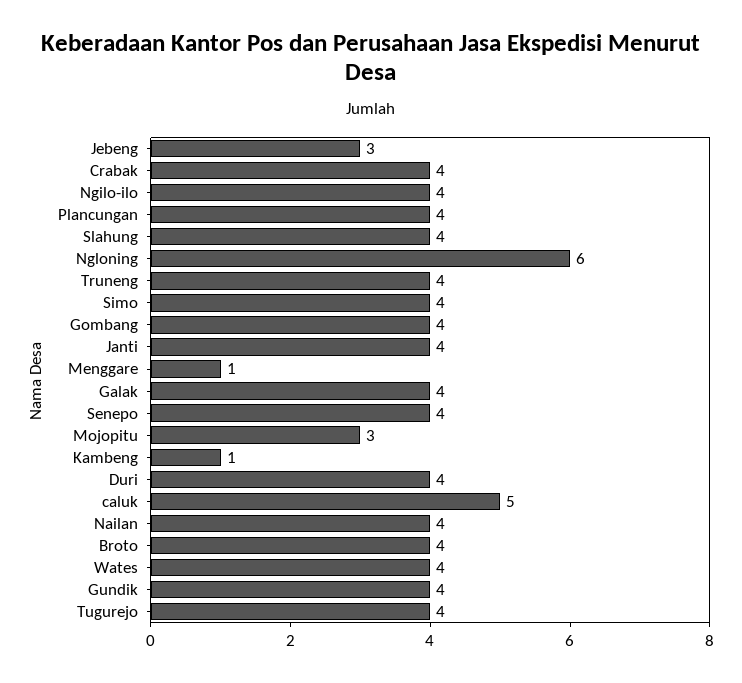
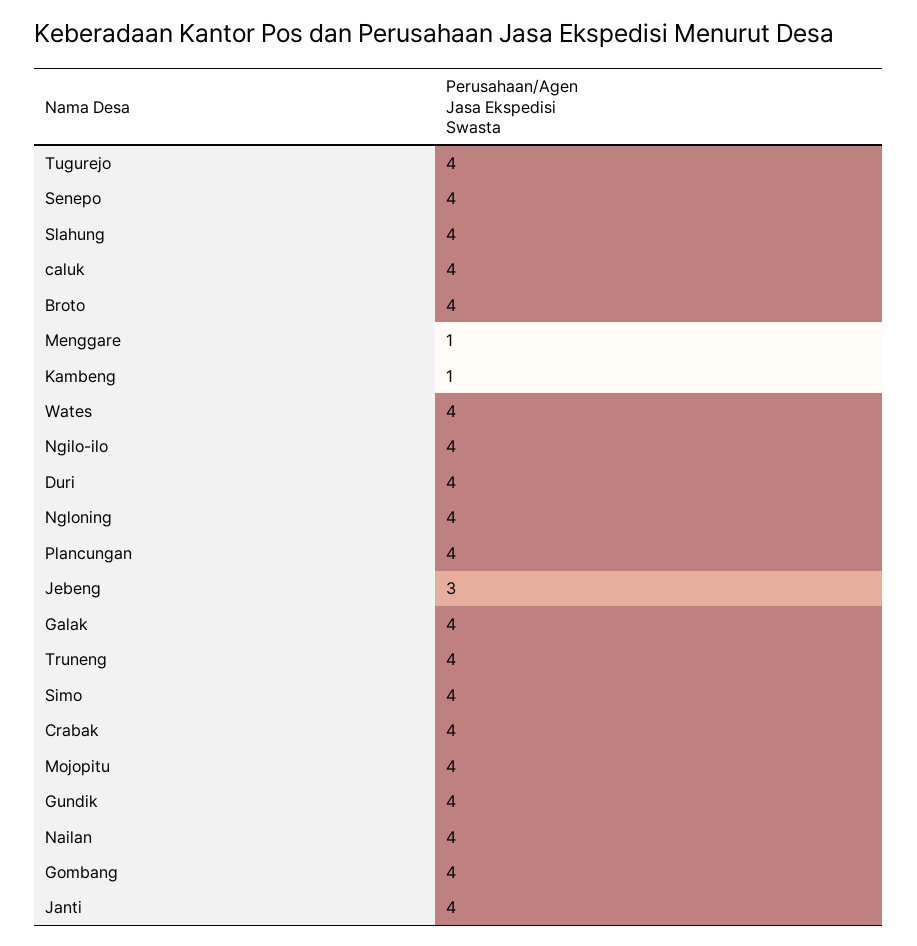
Ngloning: 6 -> 4
Mojopitu: 3 -> 4
caluk: 5 -> 4

